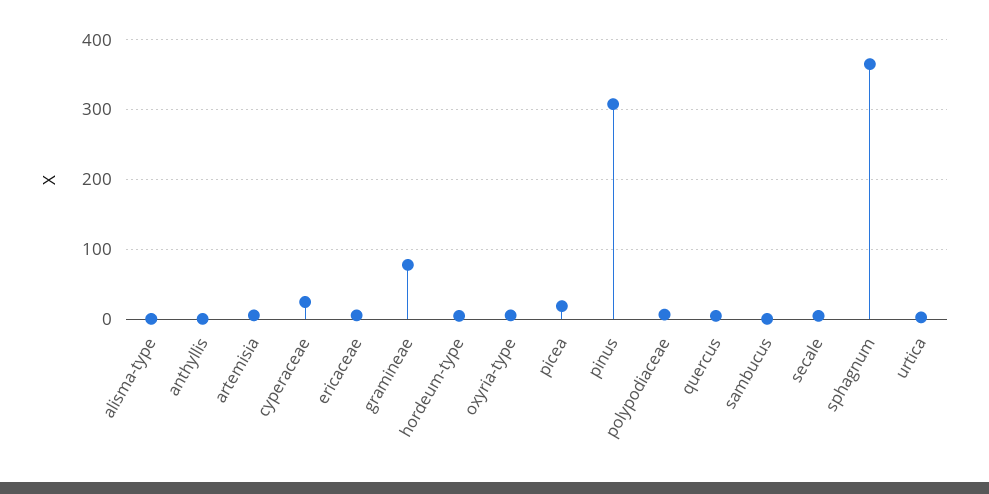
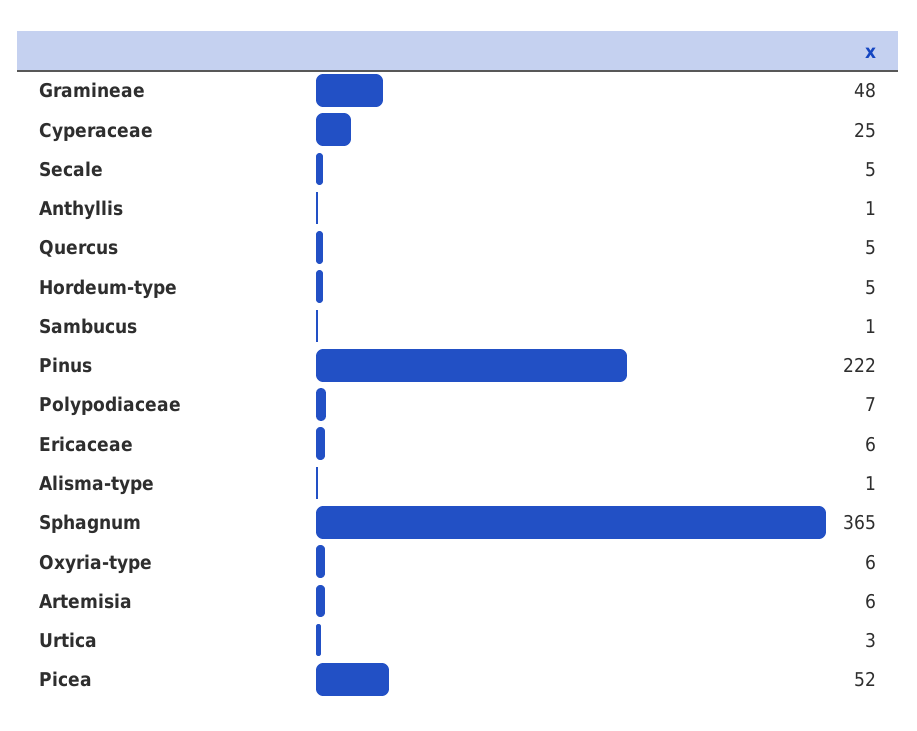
gramineae: 80 -> 48
picea: 20 -> 52
pinus: 310 -> 222

